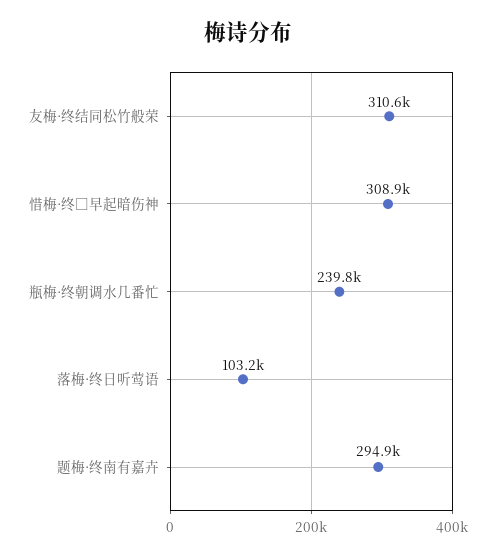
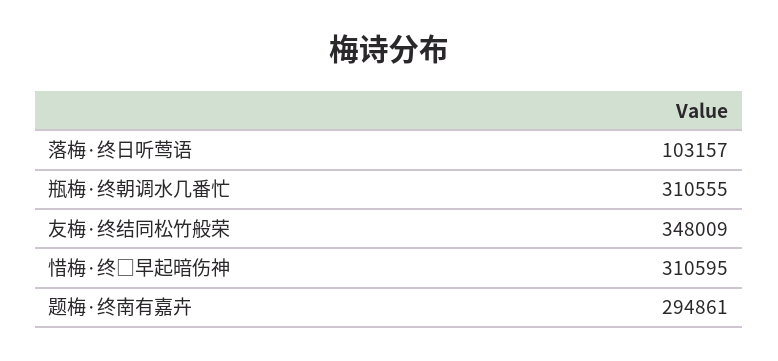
友梅·终结同松竹般荣: 310600 -> 348009
惜梅·终□早起暗伤神: 308900 -> 310595
瓶梅·终朝调水几番忙: 239800 -> 310555

